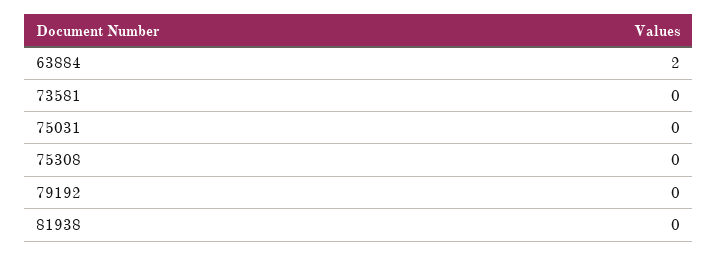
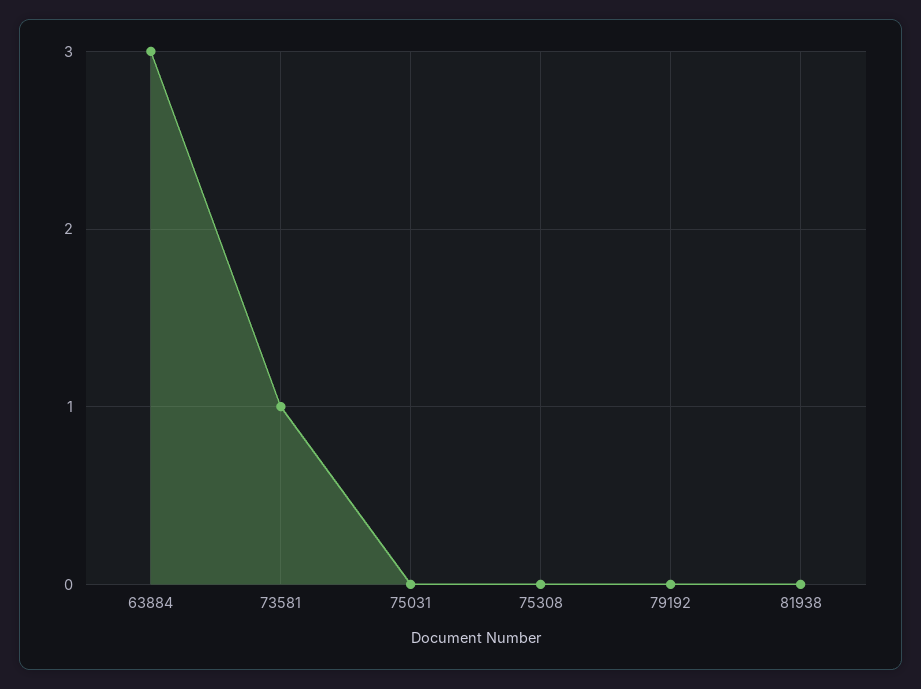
63884: 2 -> 3
73581: 0 -> 1

